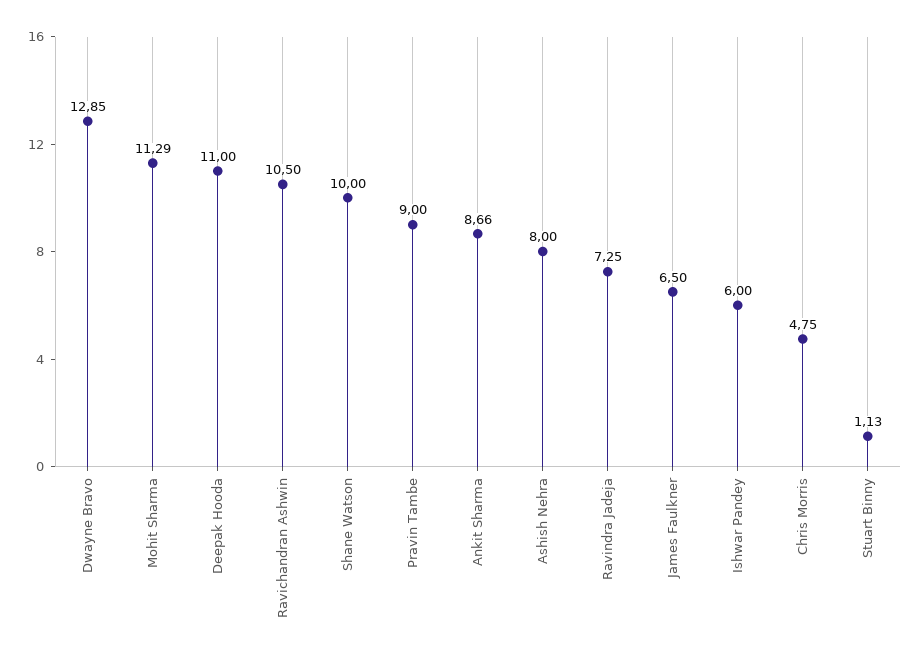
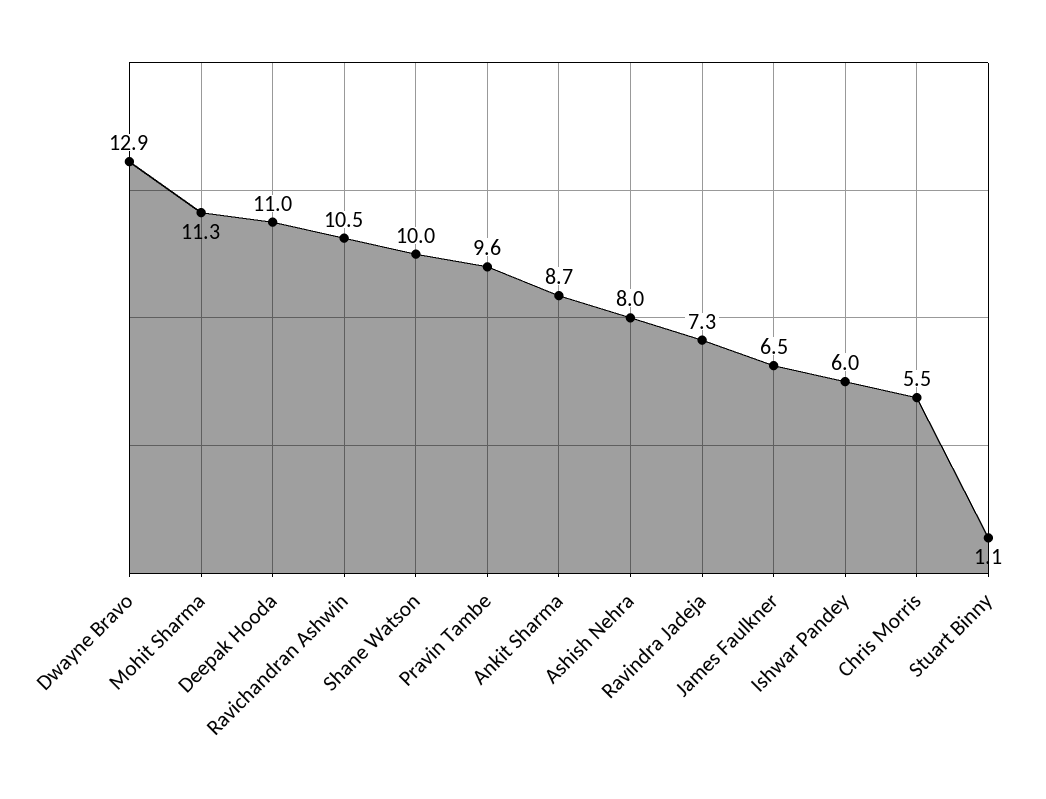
Pravin Tambe: 9 -> 9.6
Chris Morris: 4.75 -> 5.5

